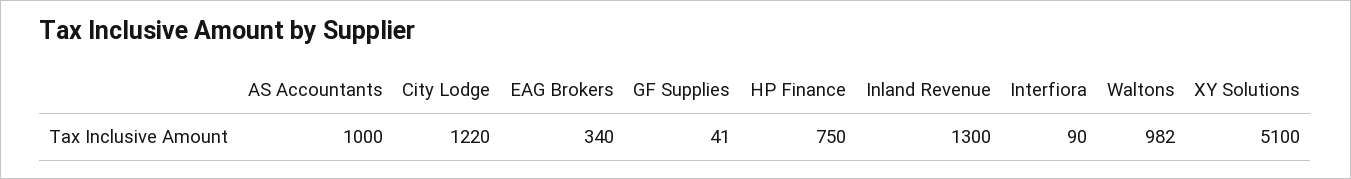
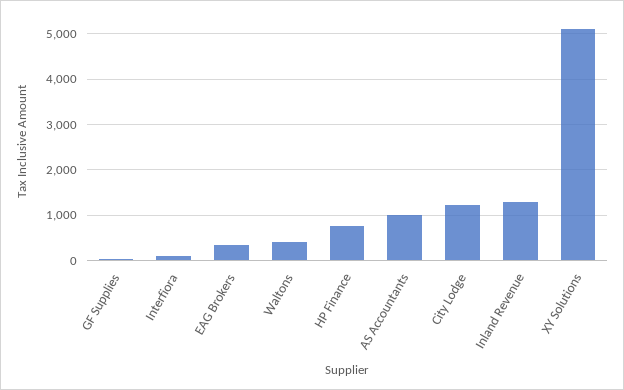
Waltons: 982 -> 400

